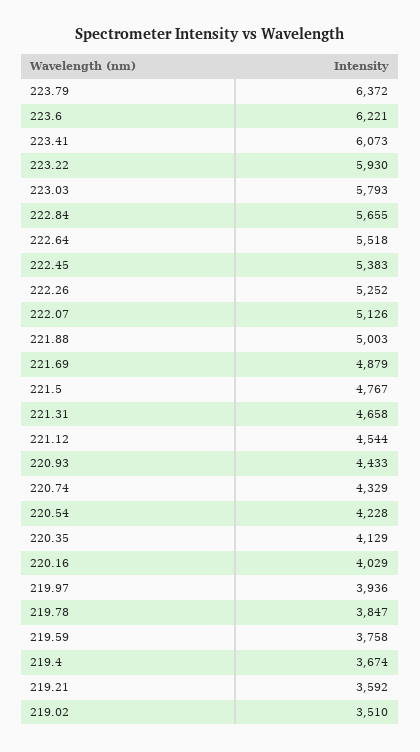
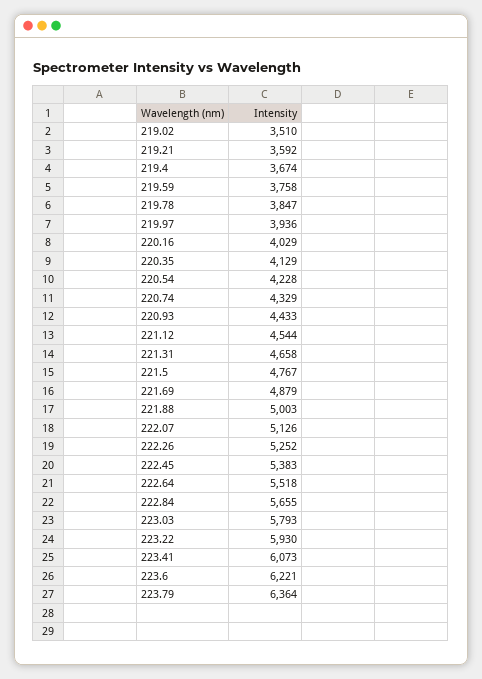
223.79: 6372 -> 6364

